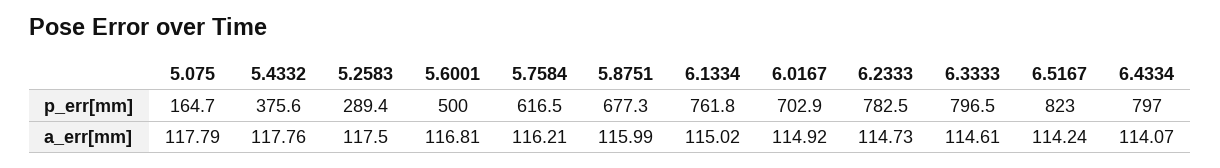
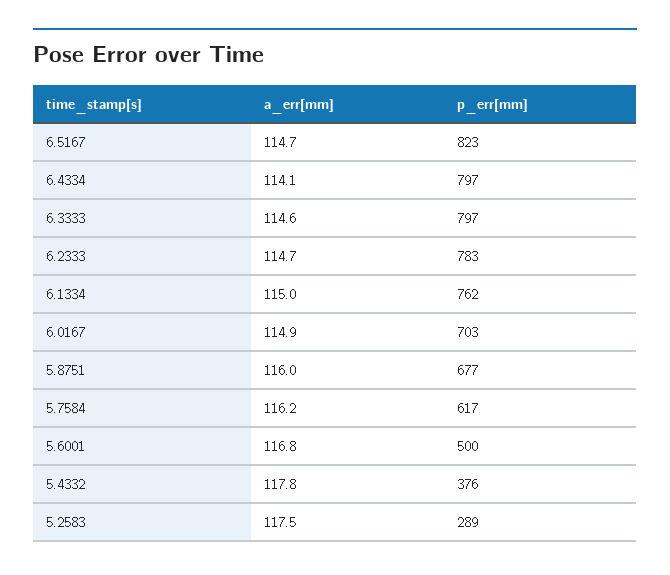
5.075, p_err[mm]: 164.7 -> none
5.075, a_err[mm]: 117.79 -> none
6.5167, a_err[mm]: 114.24 -> 114.7

